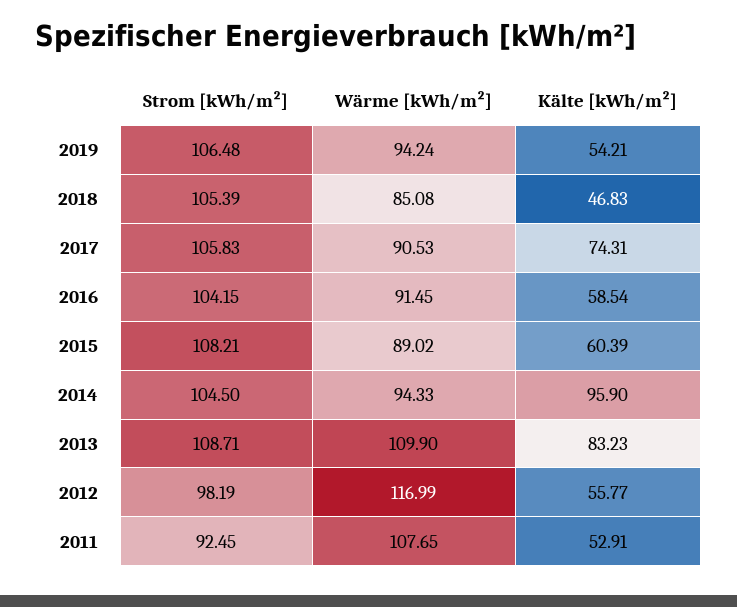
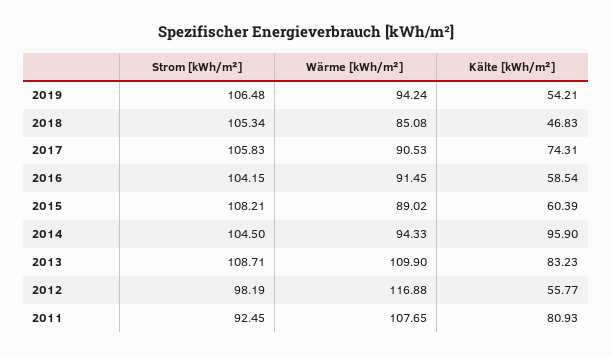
Strom [kWh/m²], 2018: 105.39 -> 105.34
Wärme [kWh/m²], 2012: 116.99 -> 116.88
Kälte [kWh/m²], 2011: 52.91 -> 80.93

